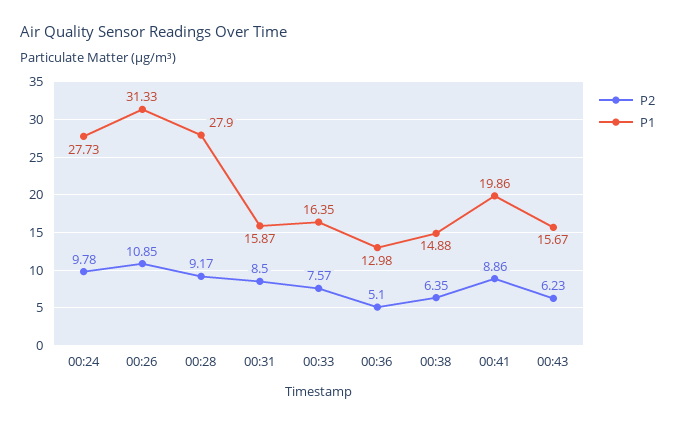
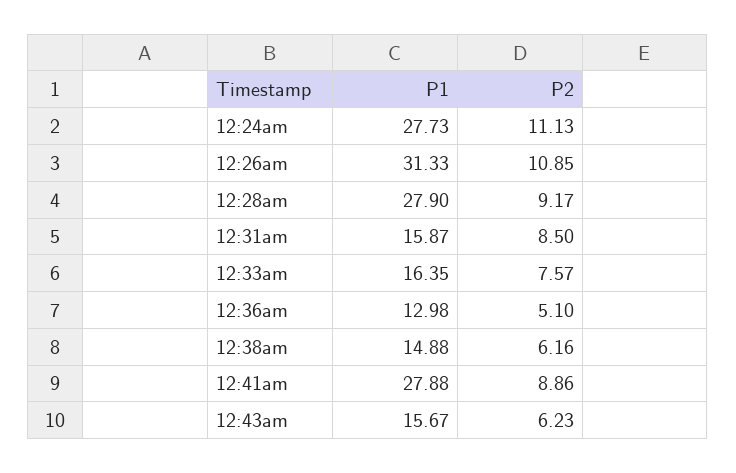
P2, 00:24: 9.78 -> 11.13
P2, 00:38: 6.35 -> 6.16
P1, 00:41: 19.86 -> 27.88

